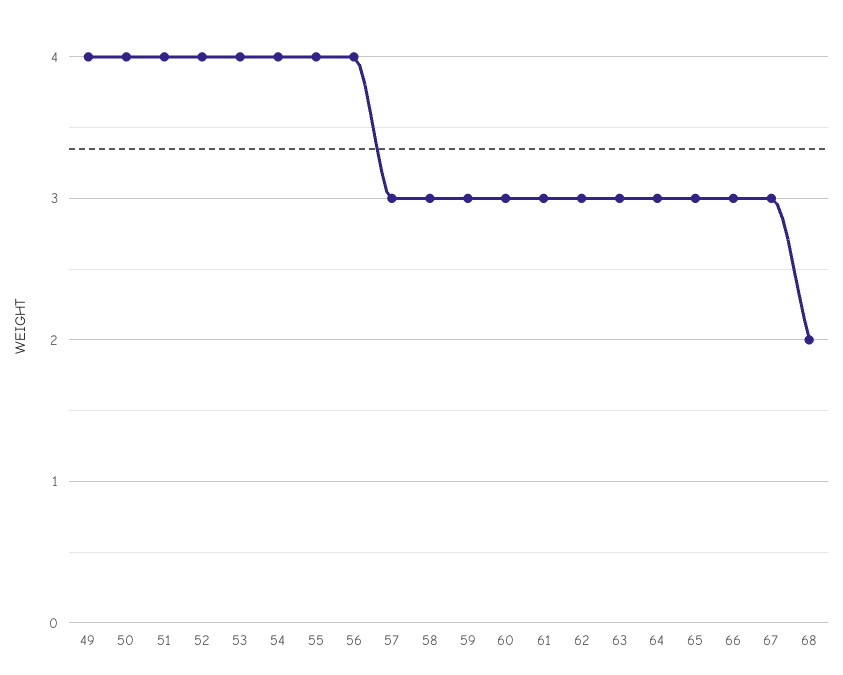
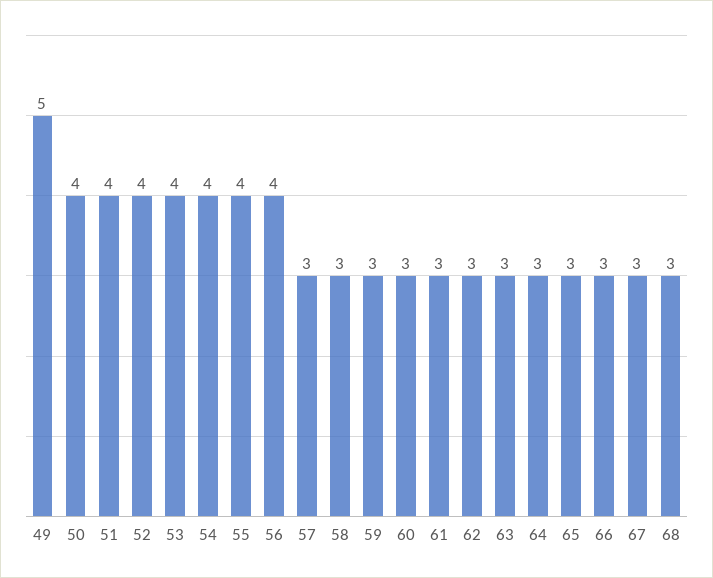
49: 4 -> 5
68: 2 -> 3

